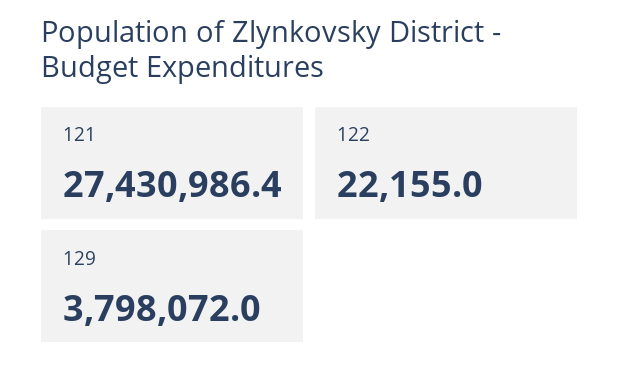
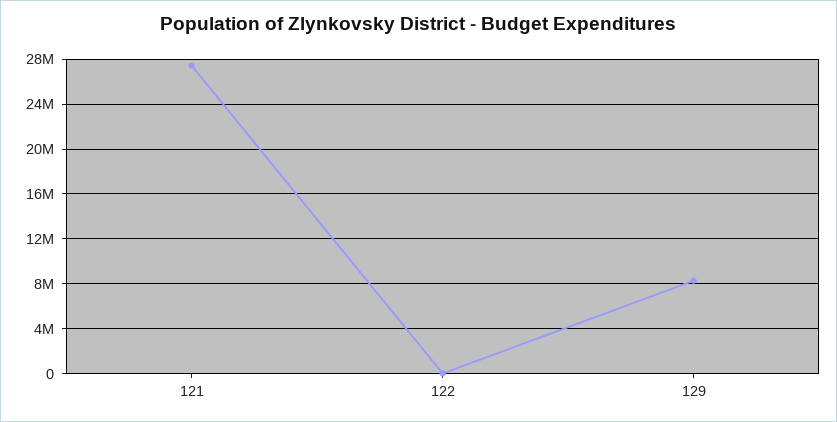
129: 3798072 -> 8000000

